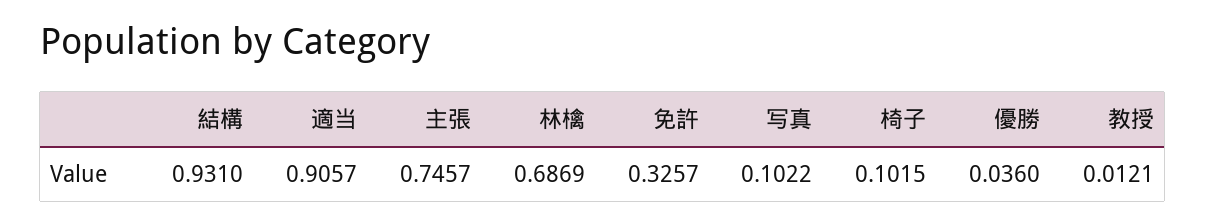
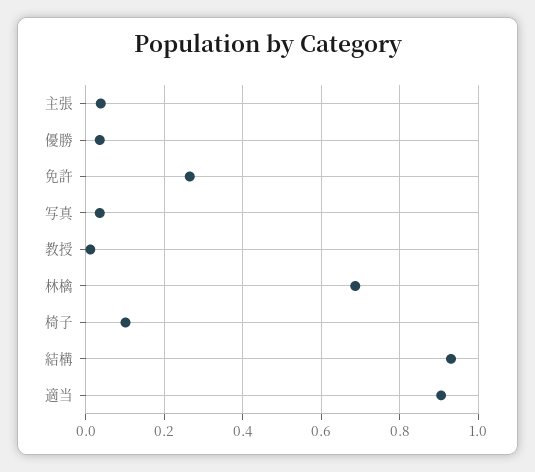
主張: 0.7457 -> 0.04
免許: 0.3257 -> 0.26
写真: 0.1022 -> 0.04

